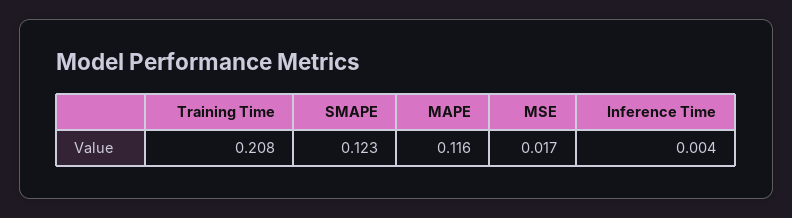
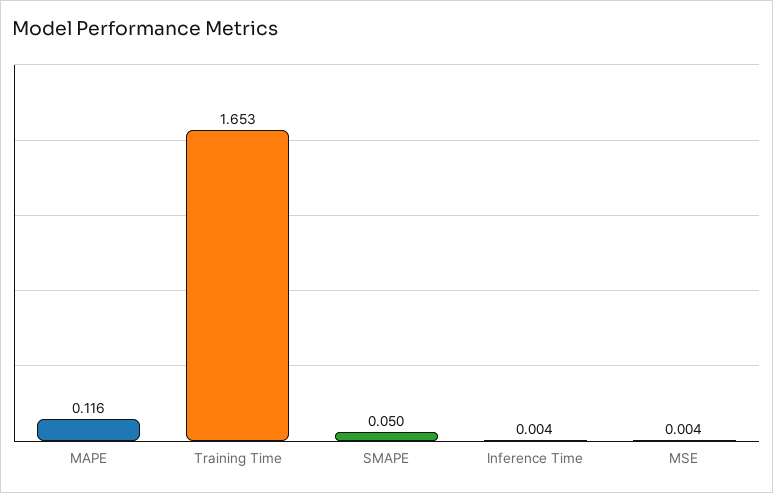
Training Time: 0.208 -> 1.653
SMAPE: 0.123 -> 0.05
MSE: 0.017 -> 0.004

